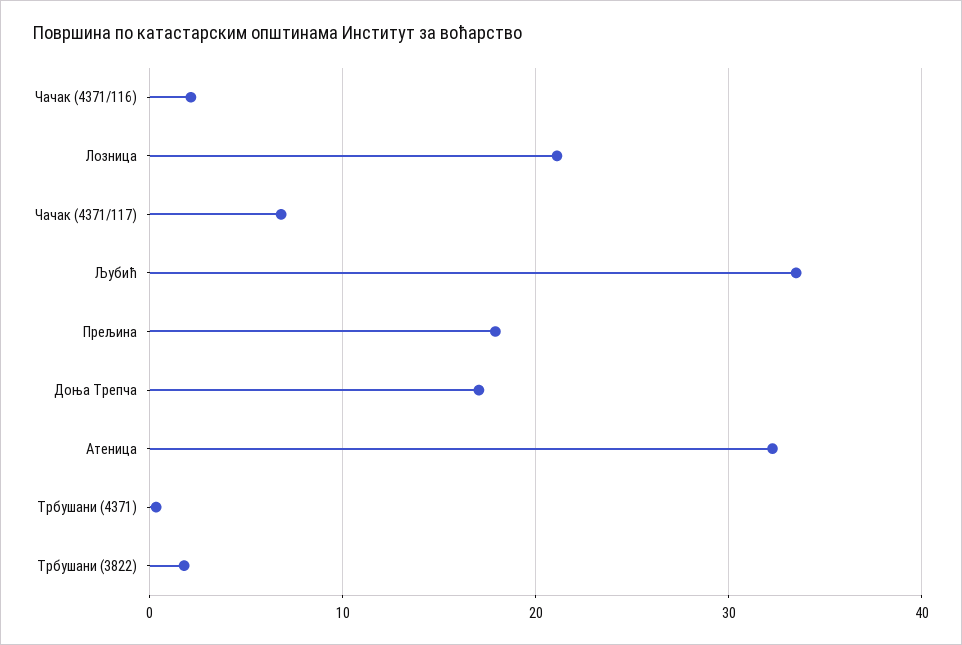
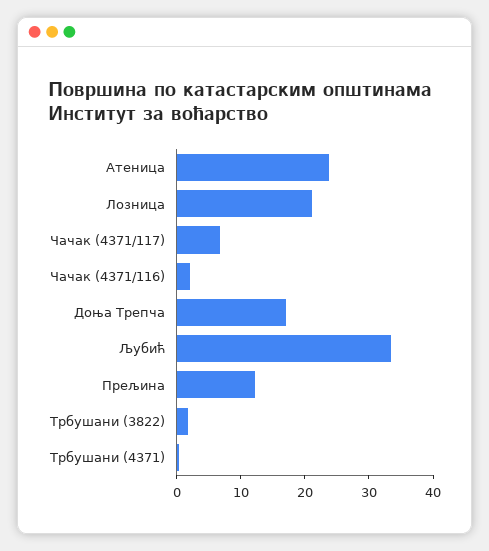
Прељина: 18 -> 12
Атеница: 32 -> 24

